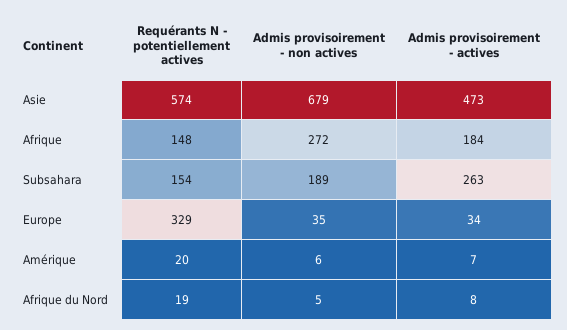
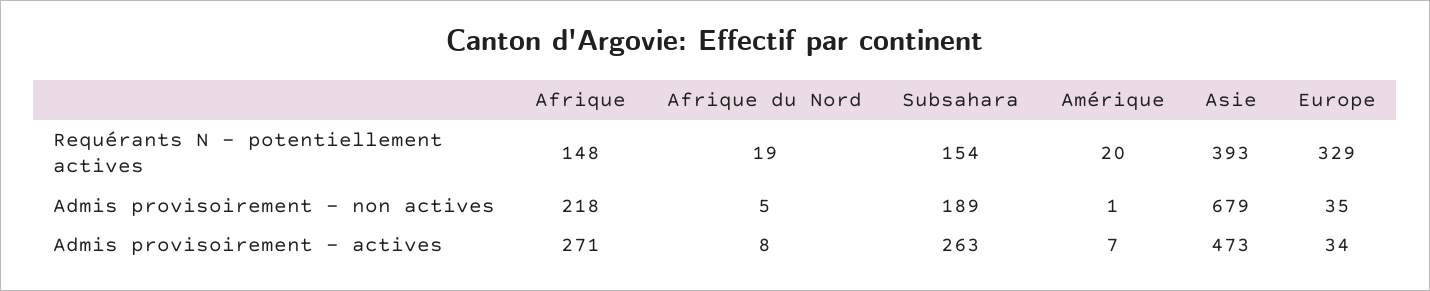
Requérants N - potentiellement actives, Asie: 574 -> 393
Admis provisoirement - non actives, Afrique: 272 -> 218
Admis provisoirement - actives, Afrique: 184 -> 271
Admis provisoirement - non actives, Amérique: 6 -> 1

